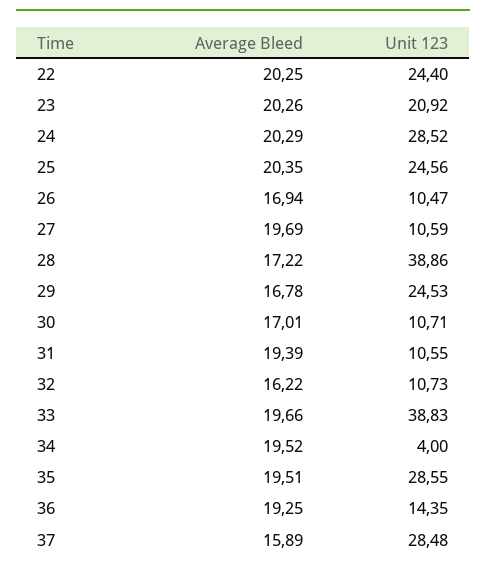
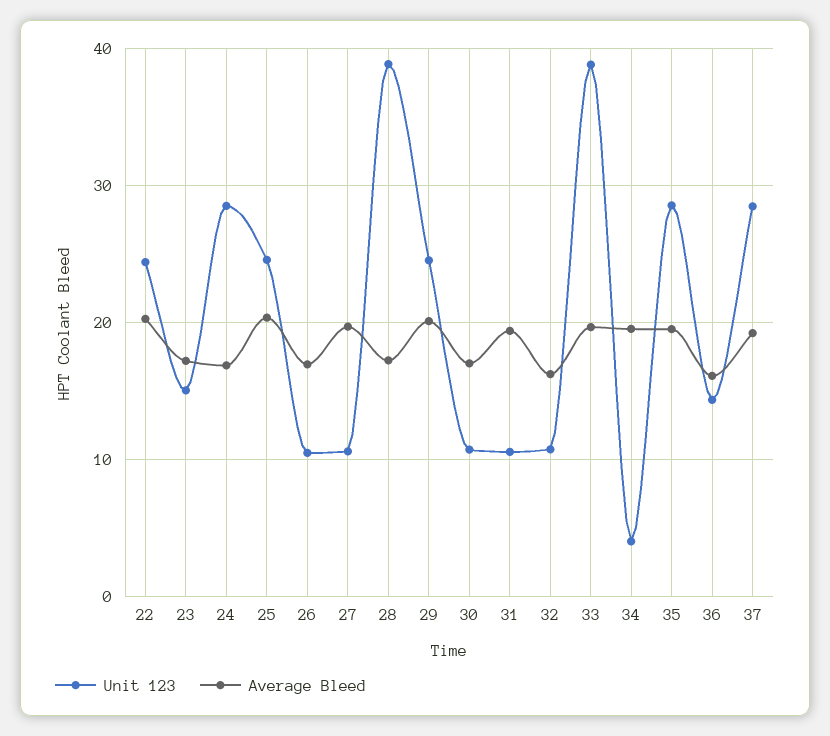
Average Bleed, 23: 20.26 -> 17
Unit 123, 23: 20.92 -> 15
Average Bleed, 24: 20.29 -> 17
Average Bleed, 29: 16.78 -> 20
Average Bleed, 36: 19.25 -> 16
Average Bleed, 37: 15.89 -> 19

